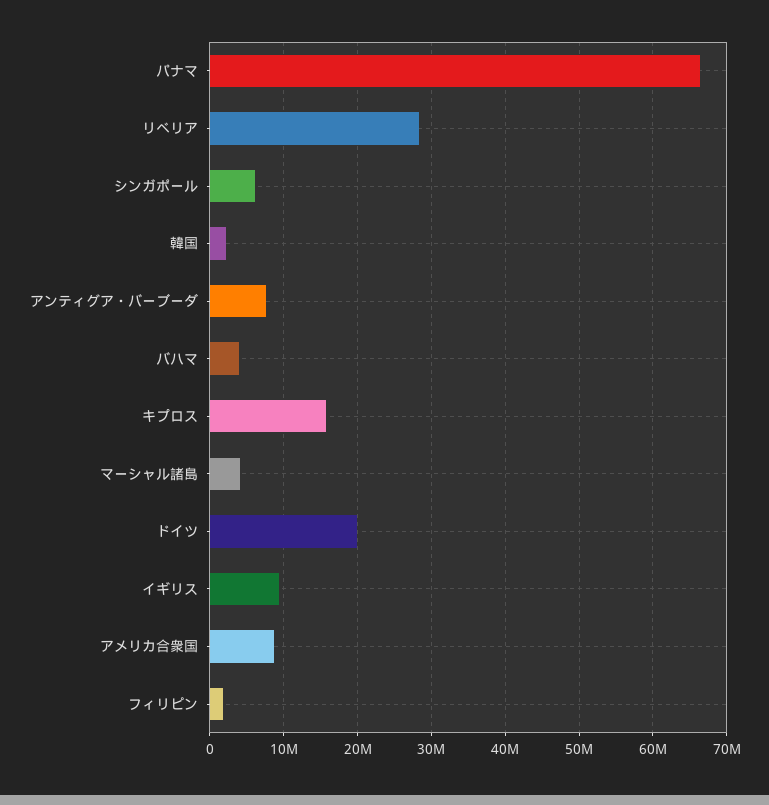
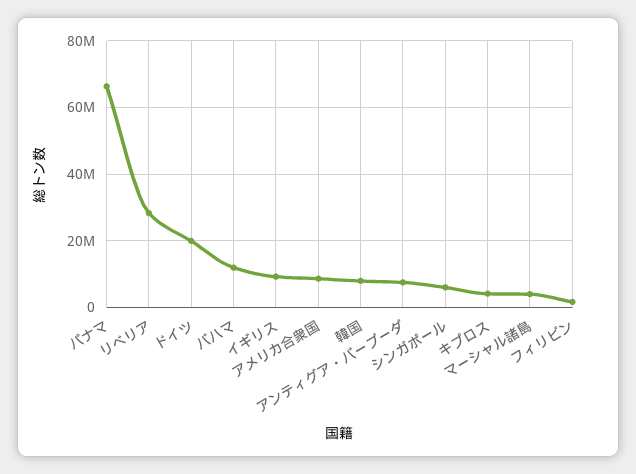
韓国: 2000000 -> 8000000
バハマ: 4000000 -> 12000000
キプロス: 16000000 -> 4000000

